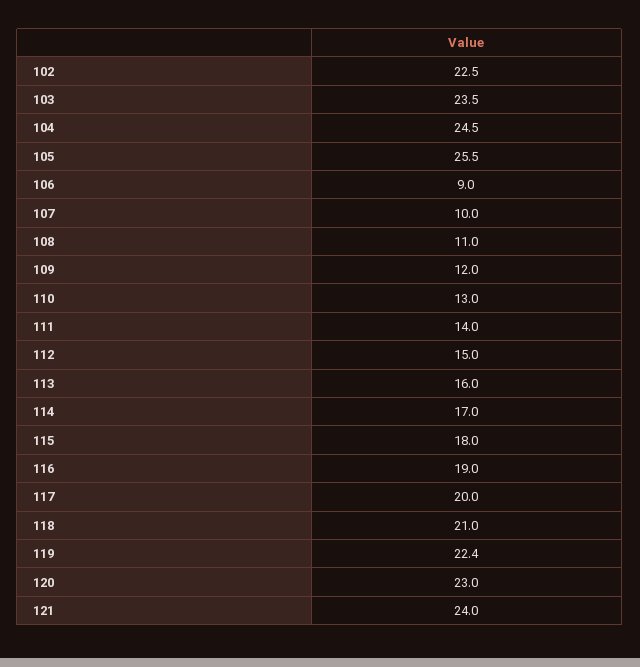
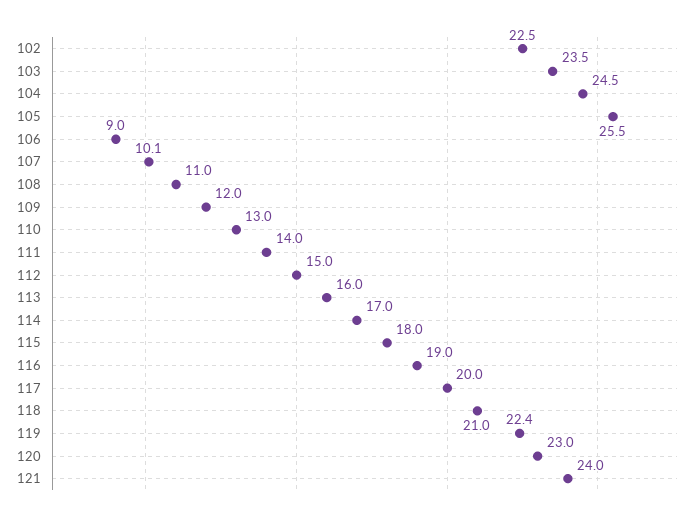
107: 10 -> 10.1

